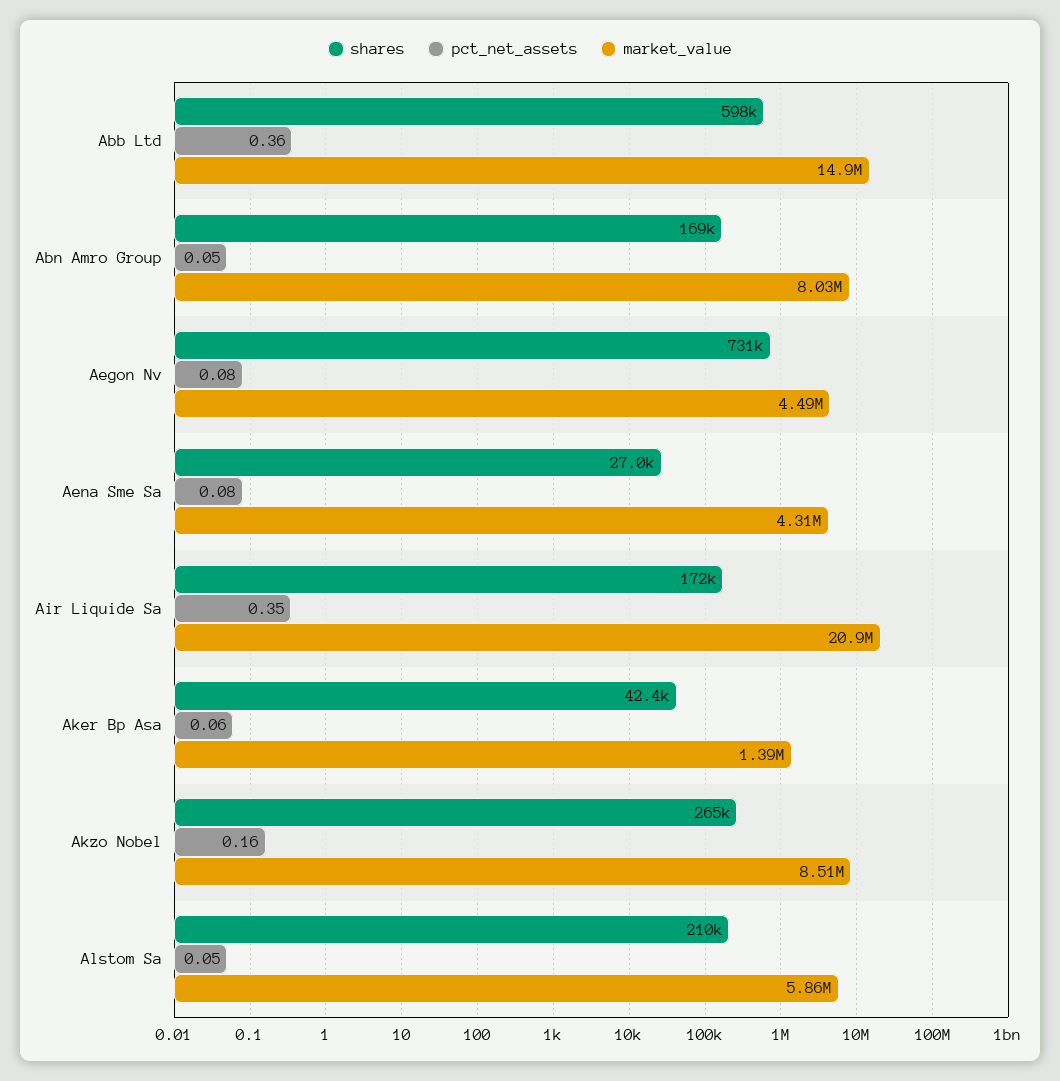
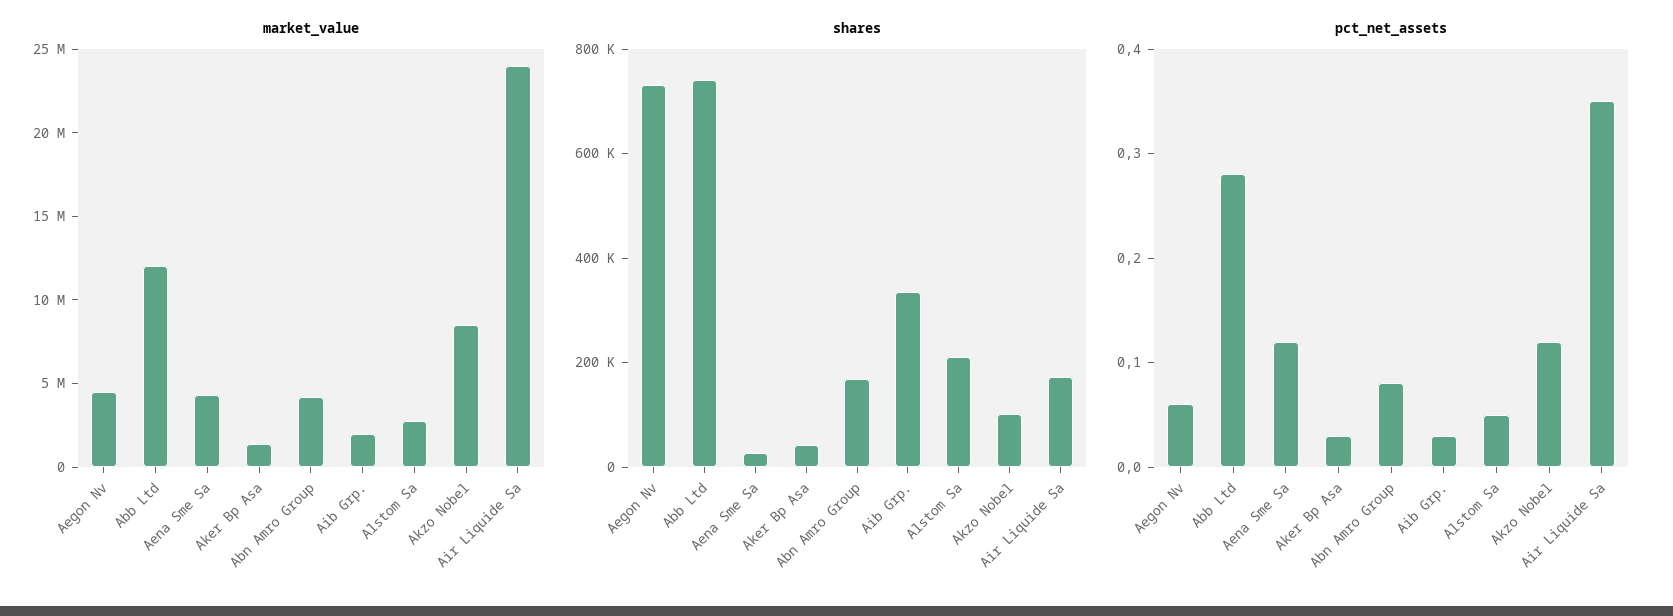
shares, Abb Ltd: 598000 -> 750000
pct_net_assets, Abb Ltd: 0.36 -> 0.28
market_value, Abb Ltd: 14900000 -> 12000000
pct_net_assets, Abn Amro Group: 0.05 -> 0.08
market_value, Abn Amro Group: 8030000 -> 4000000
pct_net_assets, Aegon Nv: 0.08 -> 0.06
pct_net_assets, Aena Sme Sa: 0.08 -> 0.12
market_value, Air Liquide Sa: 20900000 -> 24000000
pct_net_assets, Aker Bp Asa: 0.06 -> 0.03
shares, Akzo Nobel: 265000 -> 100000
pct_net_assets, Akzo Nobel: 0.16 -> 0.12
market_value, Alstom Sa: 5860000 -> 3000000
market_value, Aib Grp.: none -> 2000000
shares, Aib Grp.: none -> 350000
pct_net_assets, Aib Grp.: none -> 0.03

